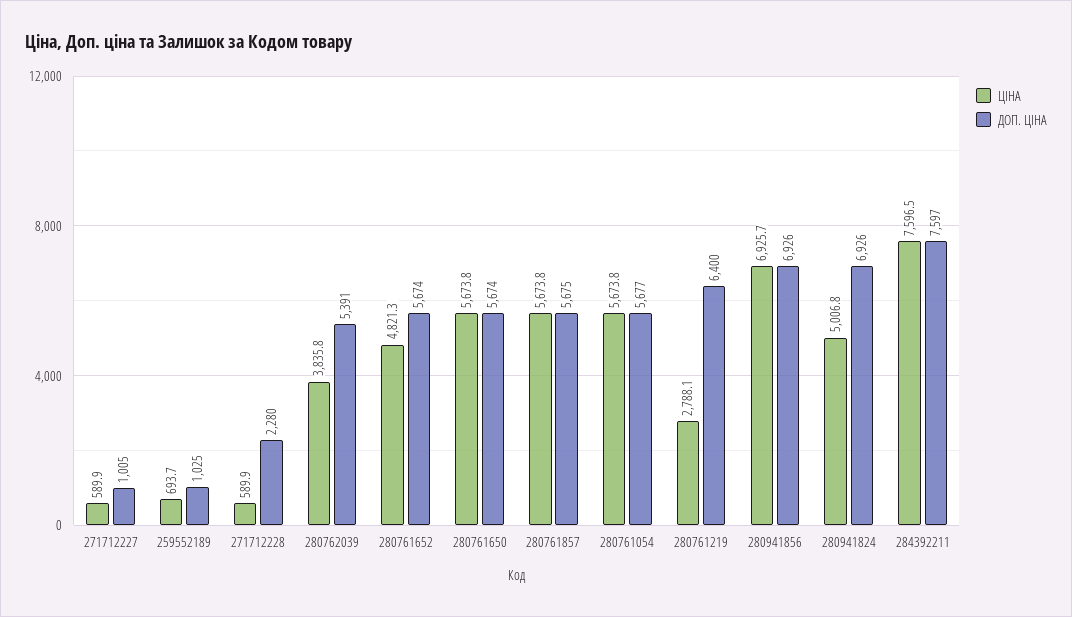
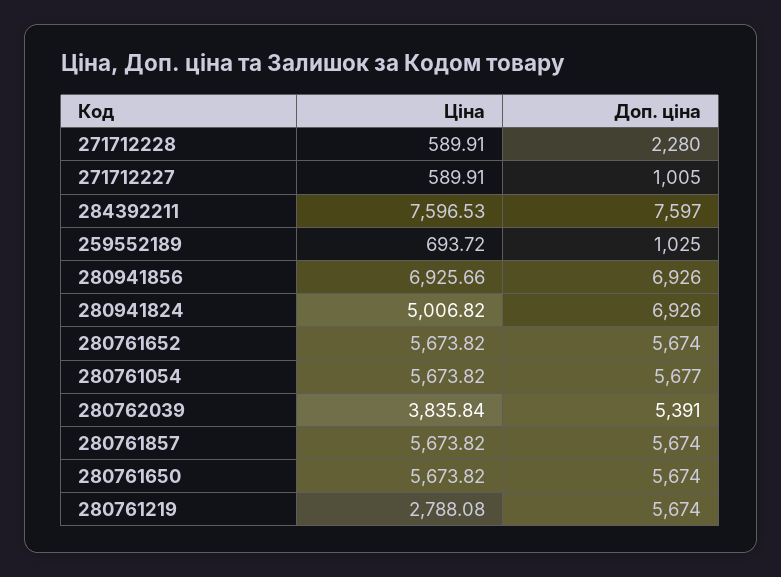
ЦІНА, 280761652: 4821.3 -> 5673.82
ДОП. ЦІНА, 280761857: 5675 -> 5674
ДОП. ЦІНА, 280761219: 6400 -> 5674

